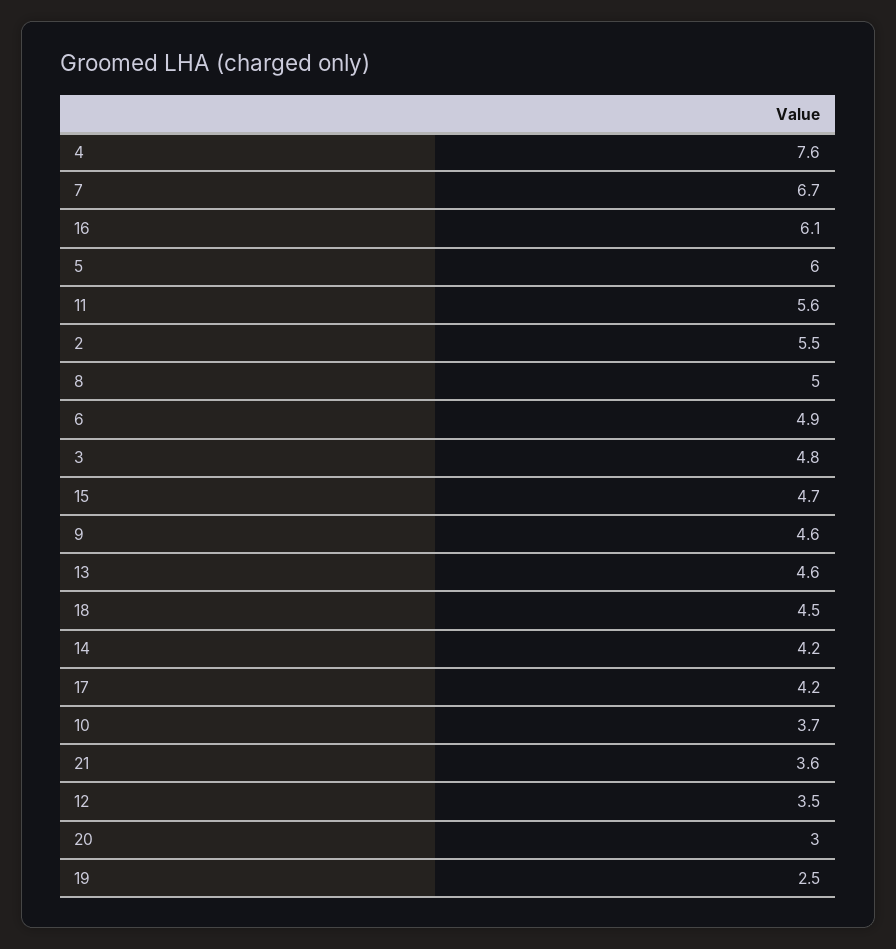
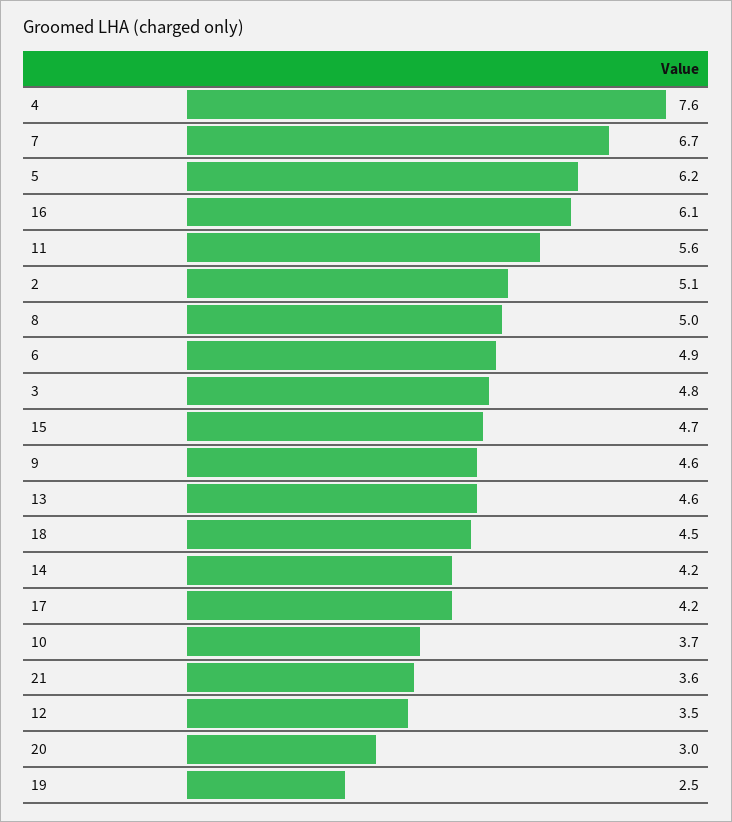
5: 6 -> 6.2
2: 5.5 -> 5.1

